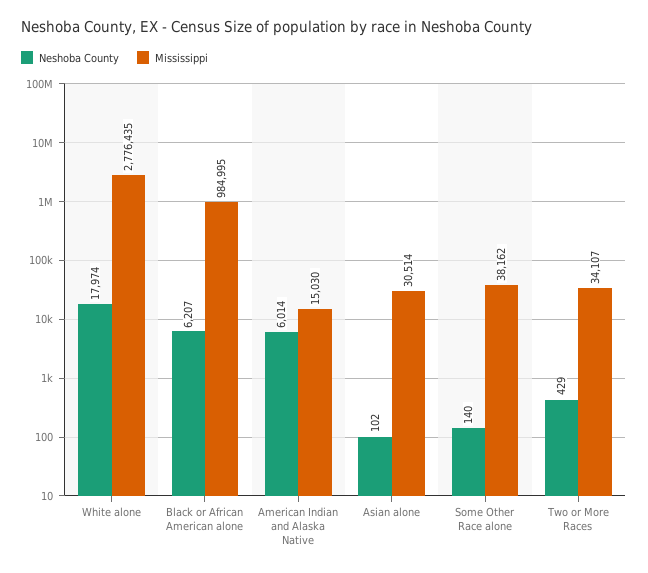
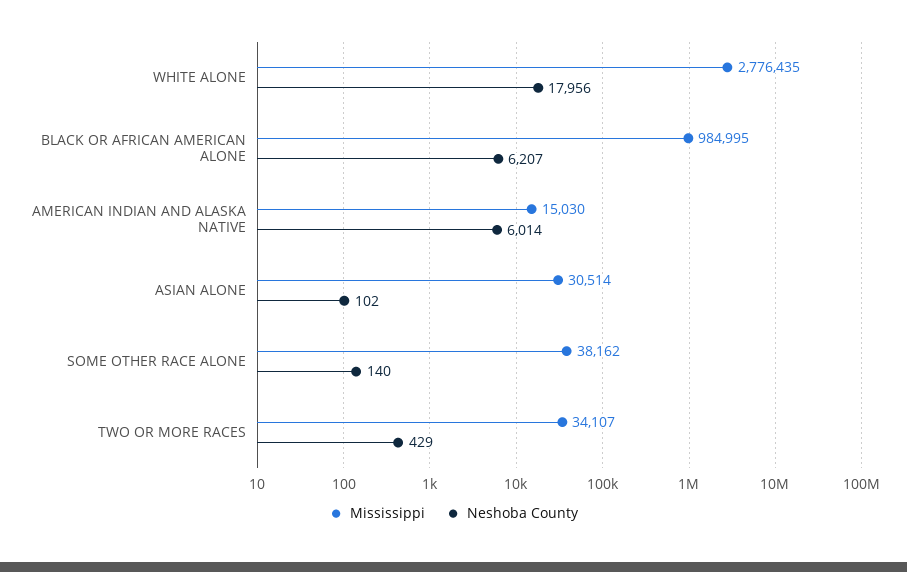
Neshoba County, White alone: 17974 -> 17956

